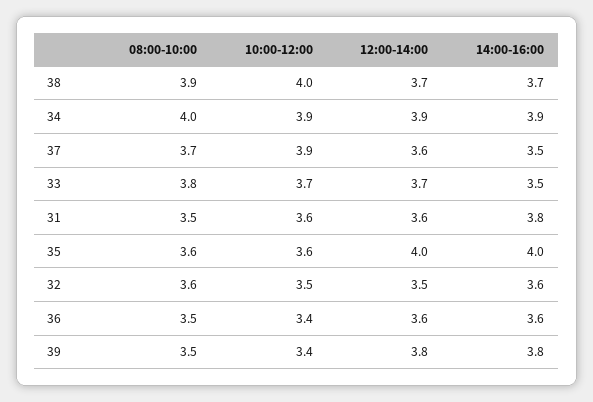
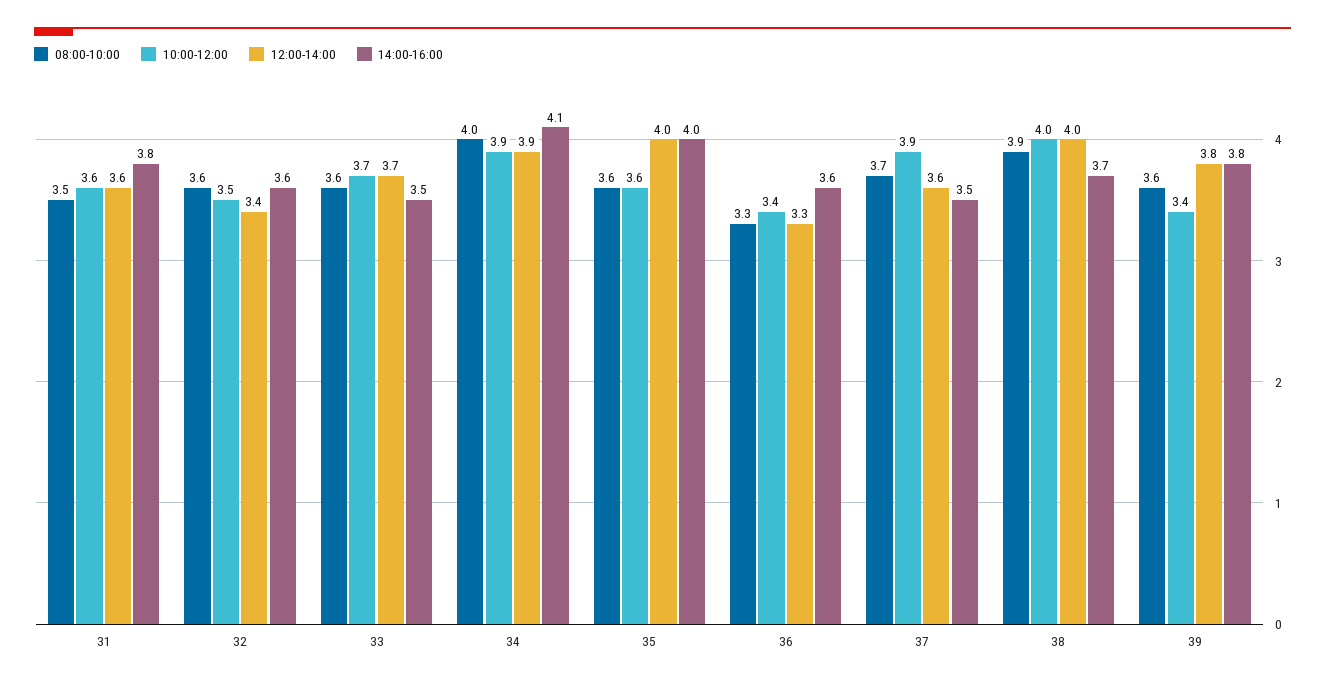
12:00-14:00, 38: 3.7 -> 4
14:00-16:00, 34: 3.9 -> 4.1
08:00-10:00, 33: 3.8 -> 3.6
12:00-14:00, 32: 3.5 -> 3.4
08:00-10:00, 36: 3.5 -> 3.3
12:00-14:00, 36: 3.6 -> 3.3
08:00-10:00, 39: 3.5 -> 3.6

